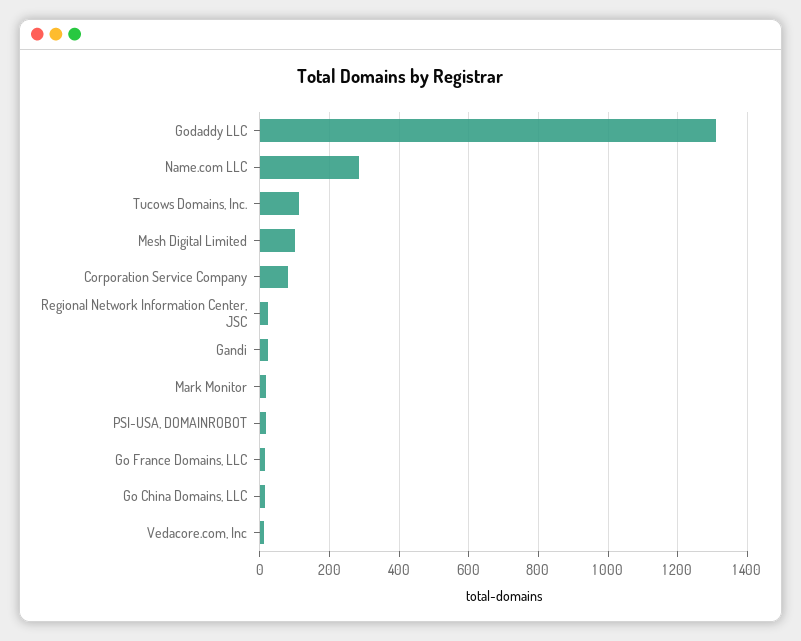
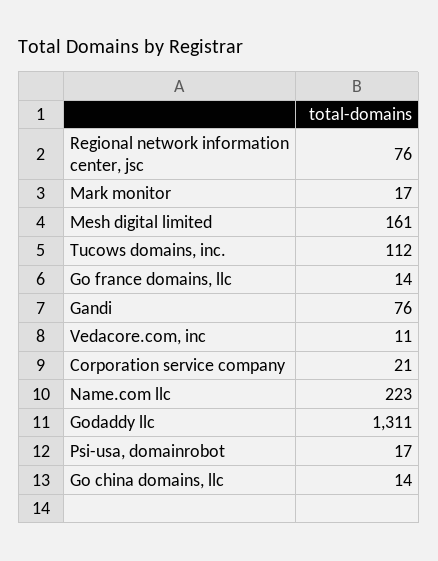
Name.com LLC: 280 -> 223
Mesh Digital Limited: 100 -> 161
Corporation Service Company: 80 -> 21
Regional Network Information Center, JSC: 20 -> 76
Gandi: 20 -> 76

